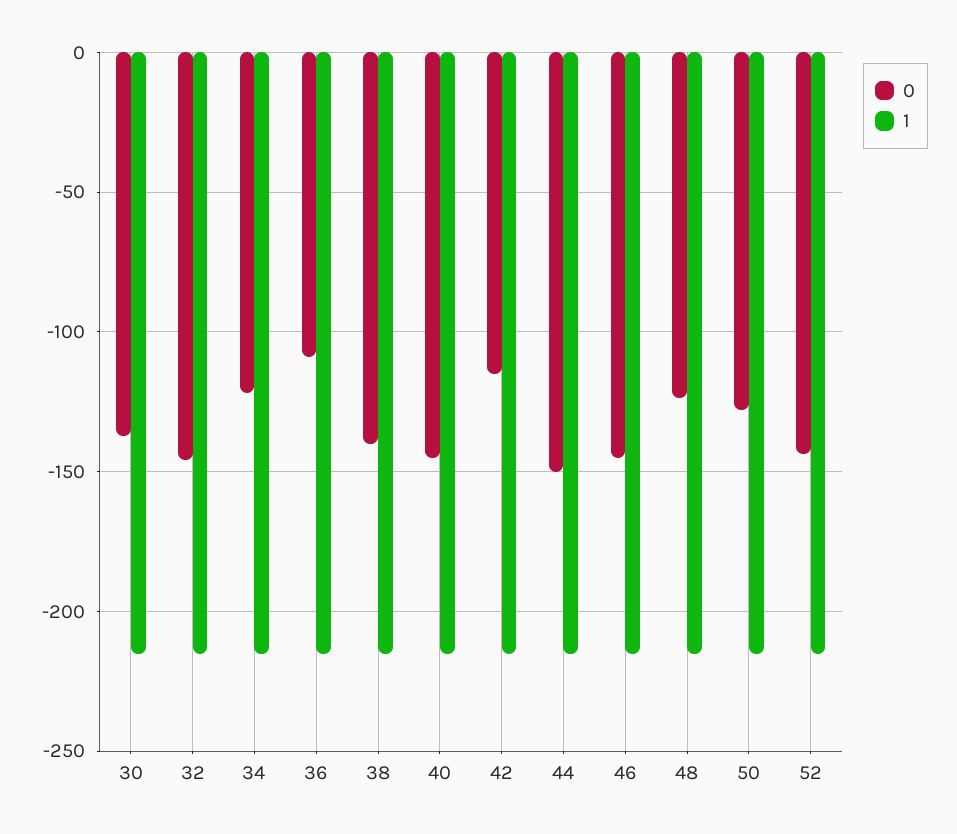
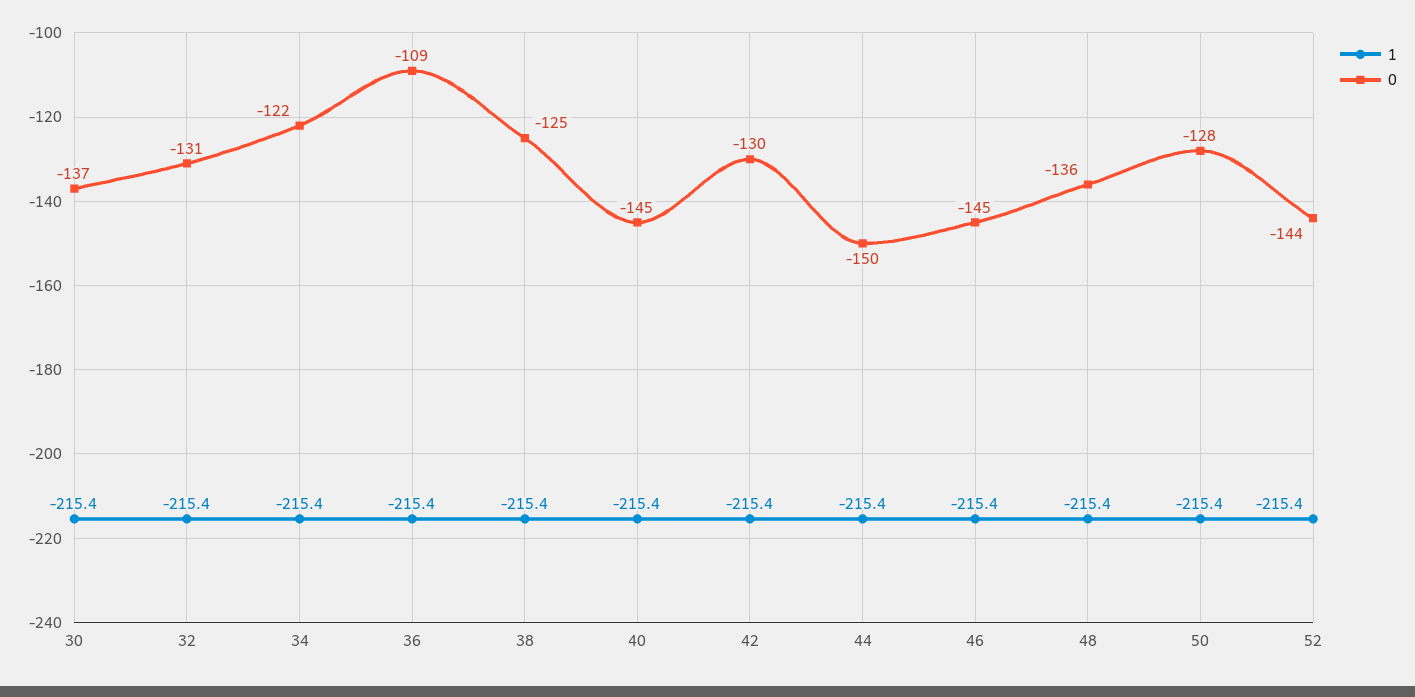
0, 32: -145 -> -131
0, 38: -140 -> -125
0, 42: -115 -> -130
0, 48: -125 -> -136

